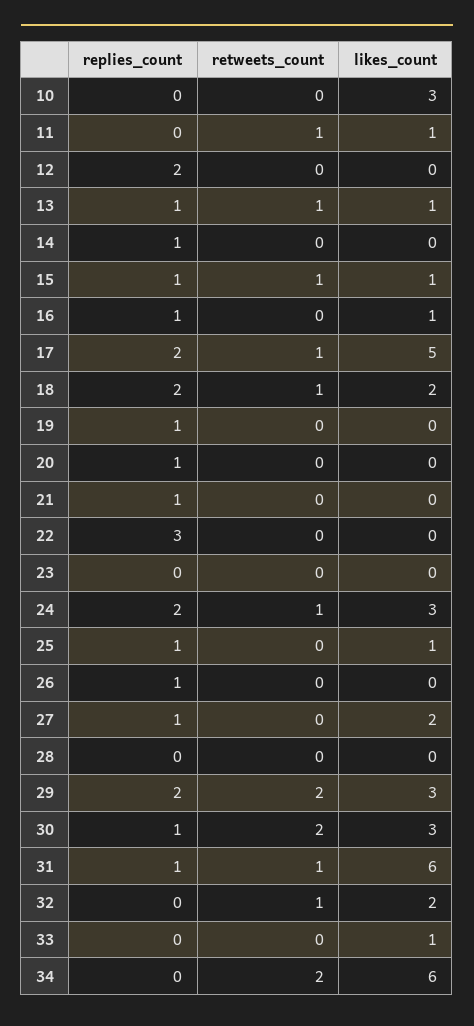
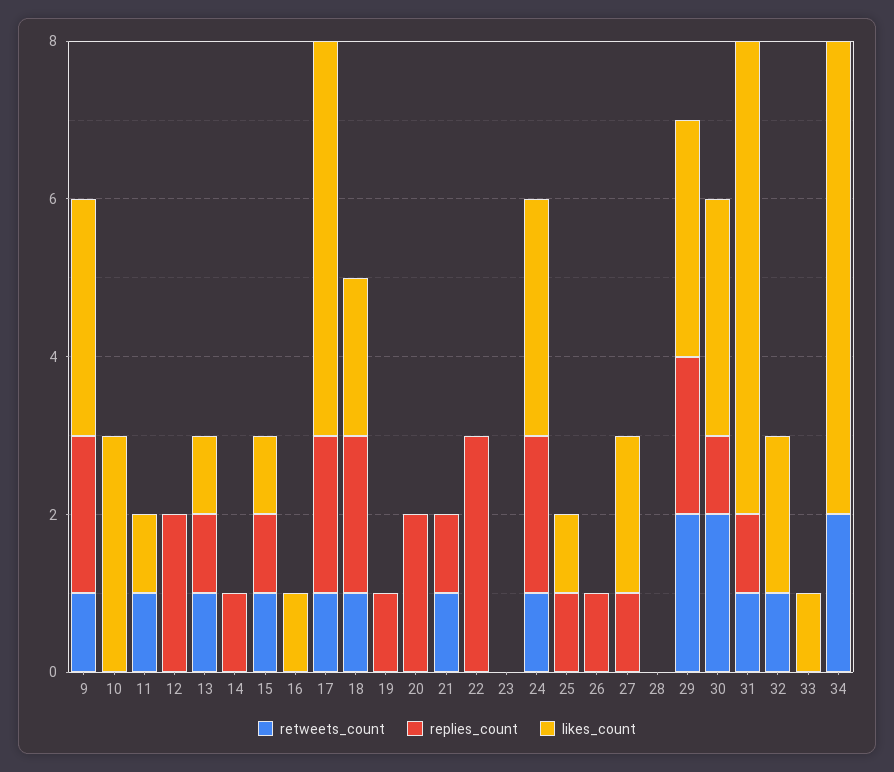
replies_count, 16: 1 -> 0
replies_count, 20: 1 -> 2
retweets_count, 21: 0 -> 1
retweets_count, 9: none -> 1
replies_count, 9: none -> 2
likes_count, 9: none -> 3

